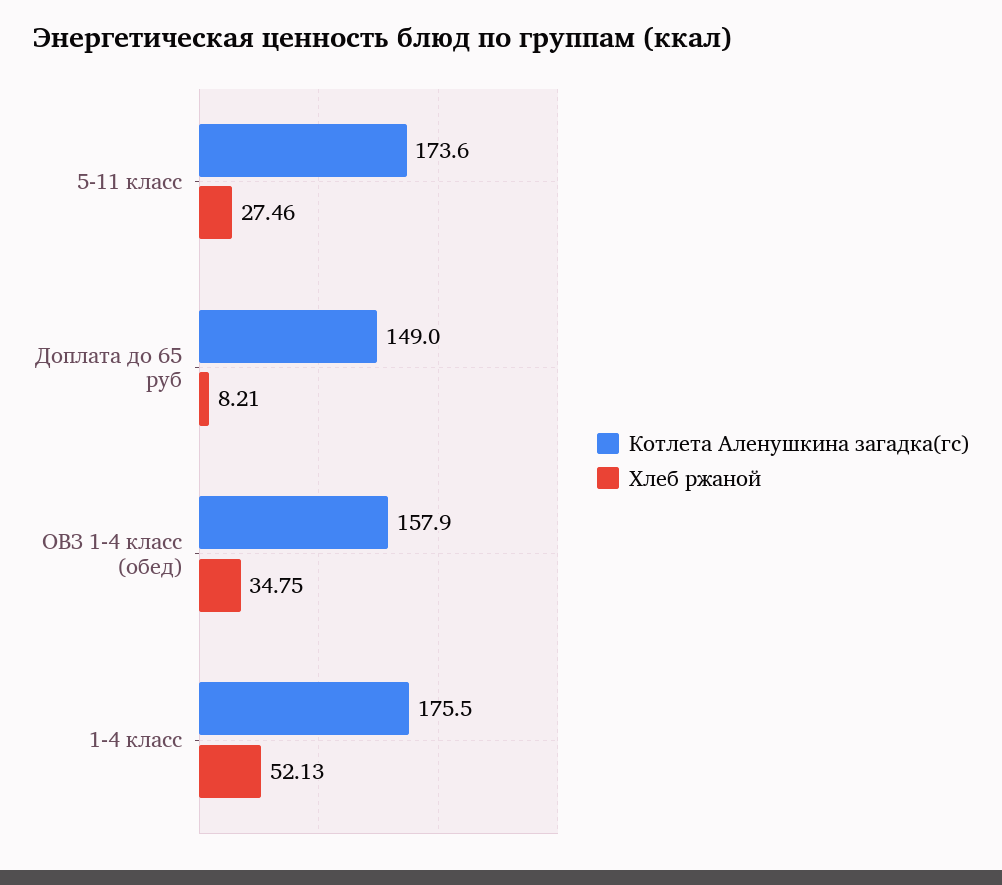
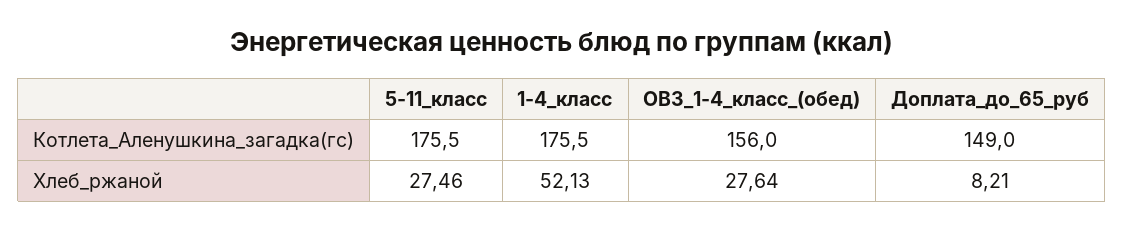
Котлета Аленушкина загадка(гс), 5-11 класс: 173.6 -> 175.5
Котлета Аленушкина загадка(гс), ОВЗ 1-4 класс (обед): 157.9 -> 156
Хлеб ржаной, ОВЗ 1-4 класс (обед): 34.75 -> 27.64

